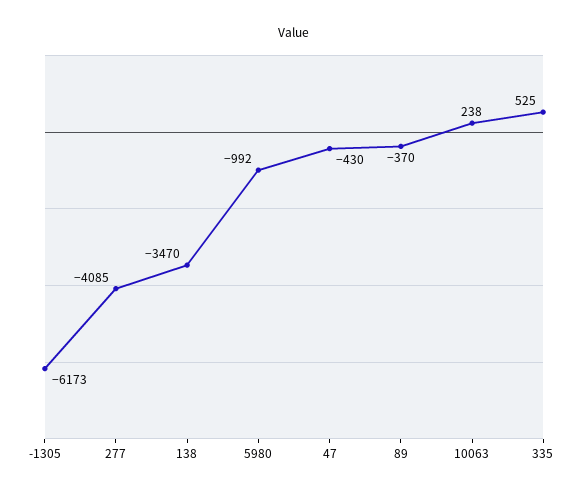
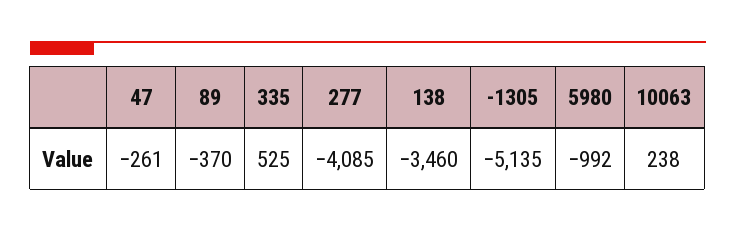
-1305: -6173 -> -5135
138: -3470 -> -3460
47: -430 -> -261

